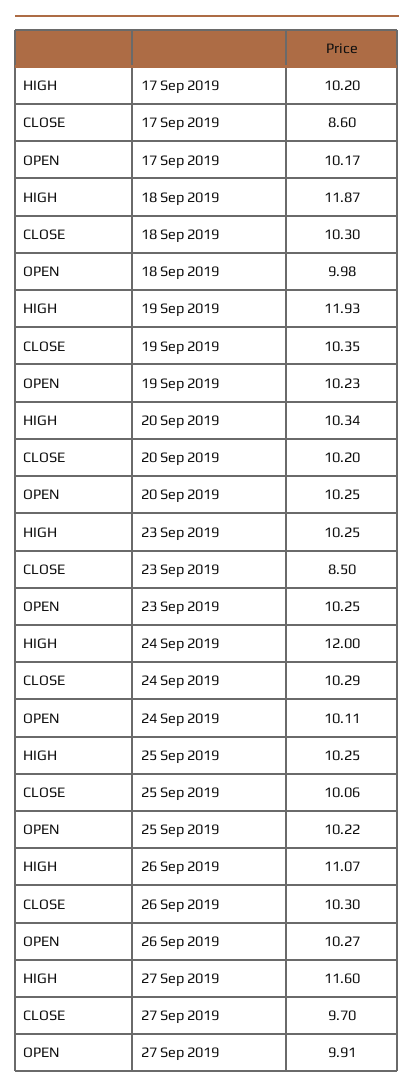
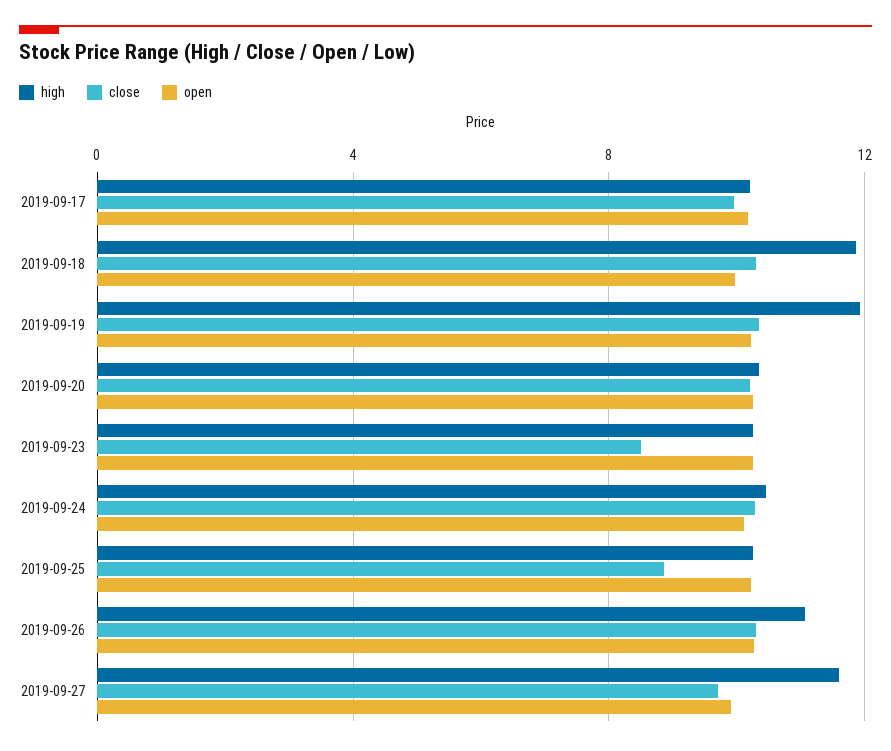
CLOSE, 17 Sep 2019: 8.6 -> 10
HIGH, 24 Sep 2019: 12 -> 10.5
CLOSE, 25 Sep 2019: 10.06 -> 9

